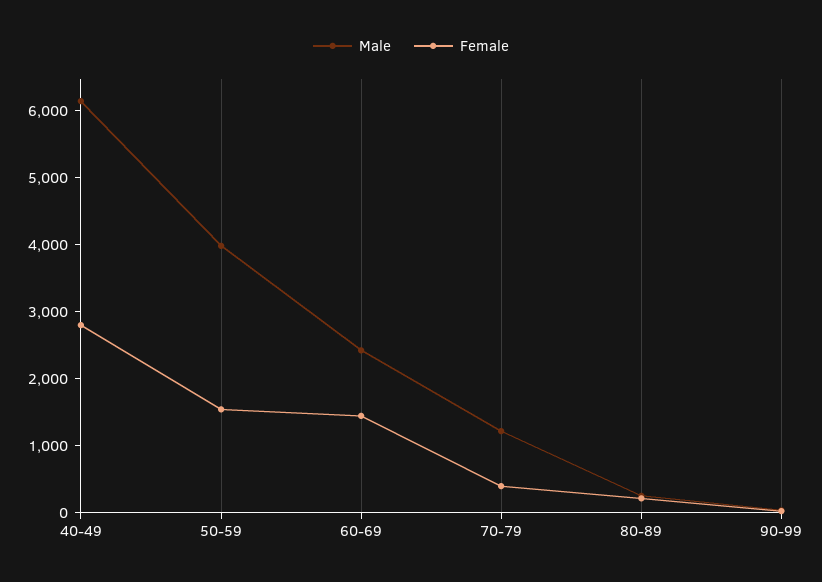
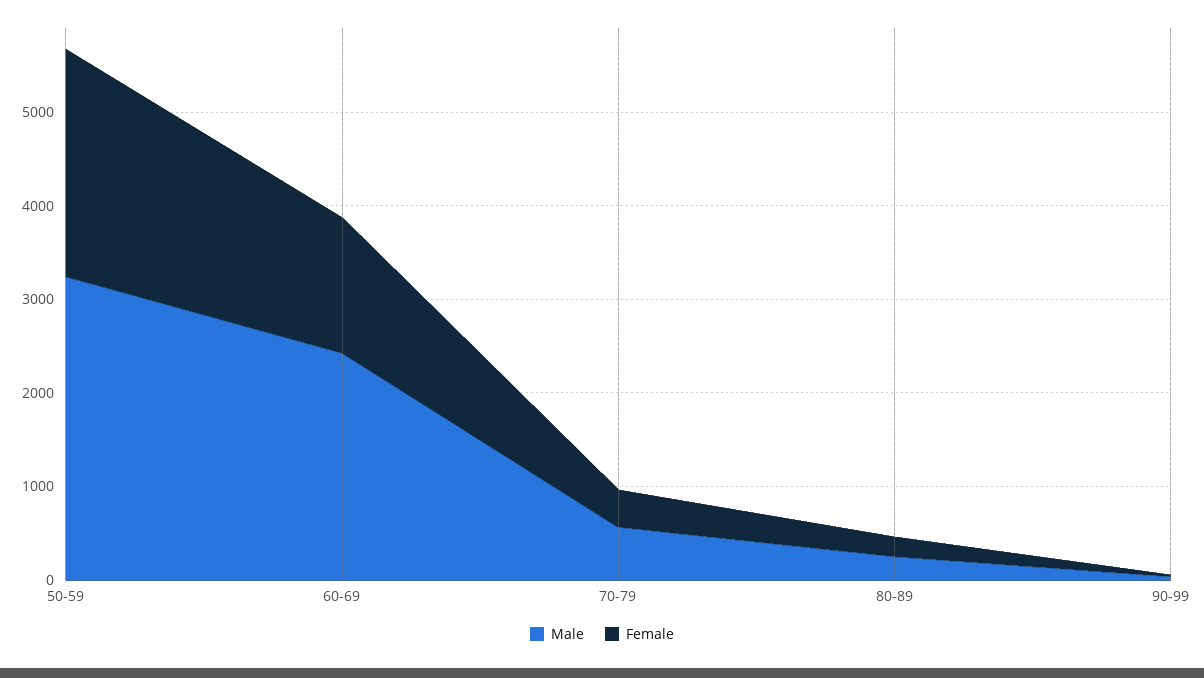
Male, 40-49: 6200 -> none
Female, 40-49: 2800 -> none
Male, 50-59: 4000 -> 3200
Female, 50-59: 1600 -> 2400
Male, 70-79: 1200 -> 600

